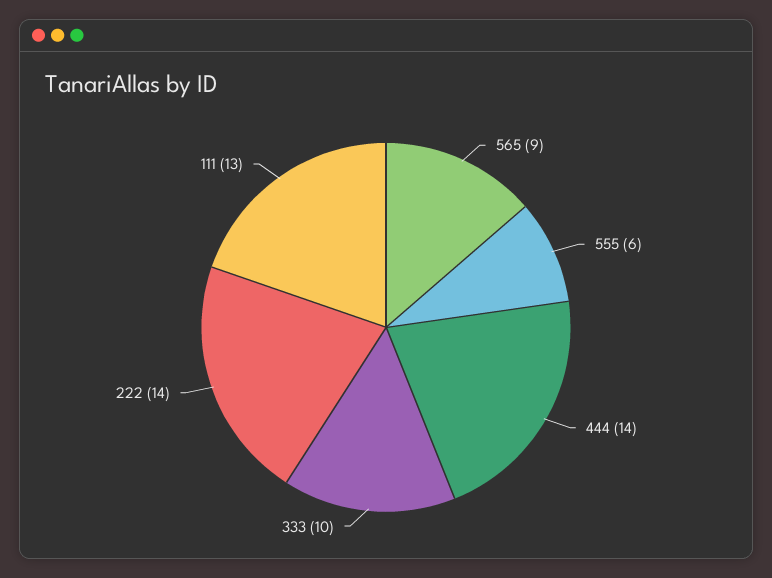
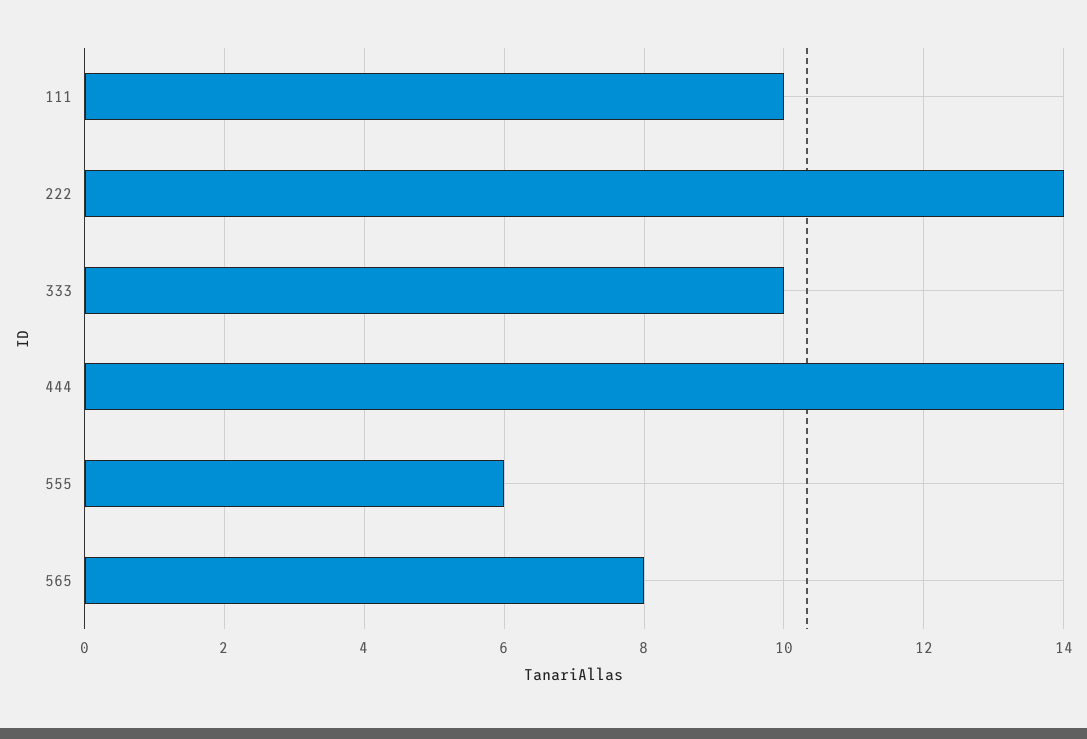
565: 9 -> 8
111: 13 -> 10

